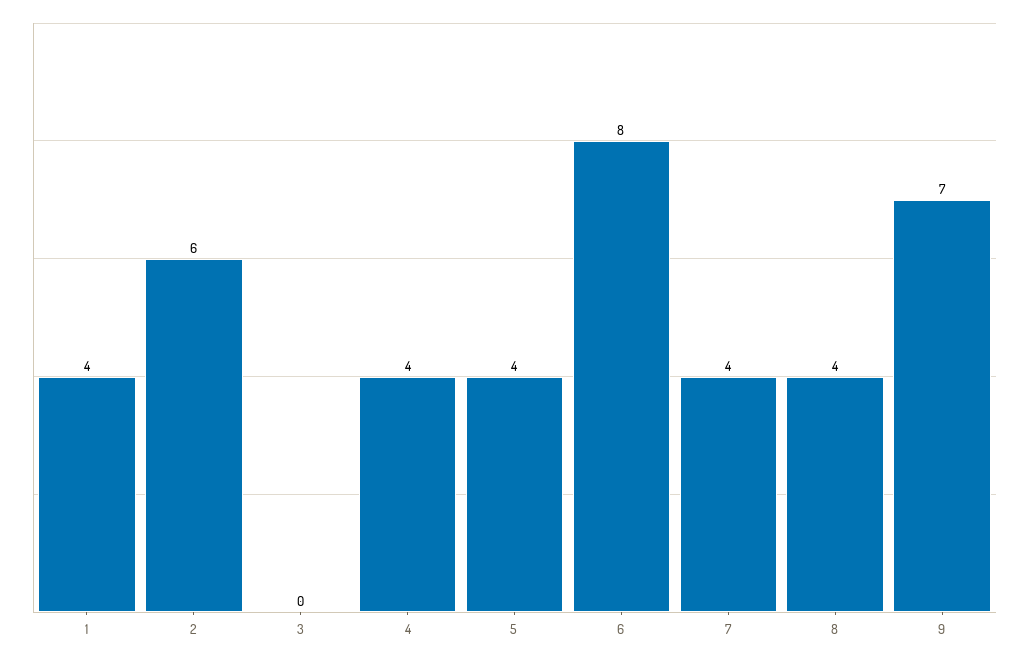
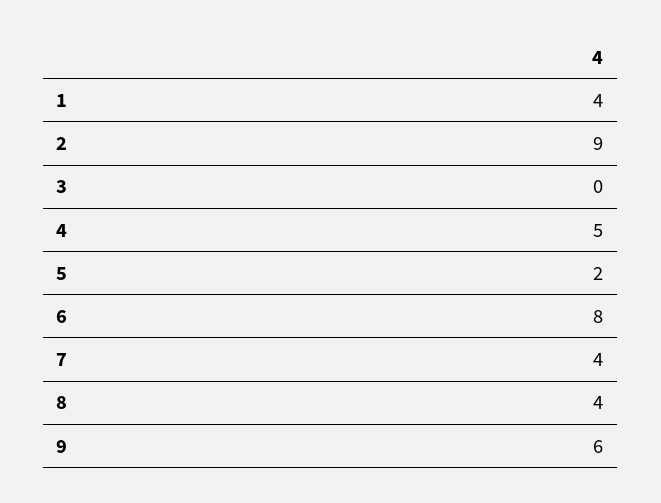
2: 6 -> 9
4: 4 -> 5
5: 4 -> 2
9: 7 -> 6

